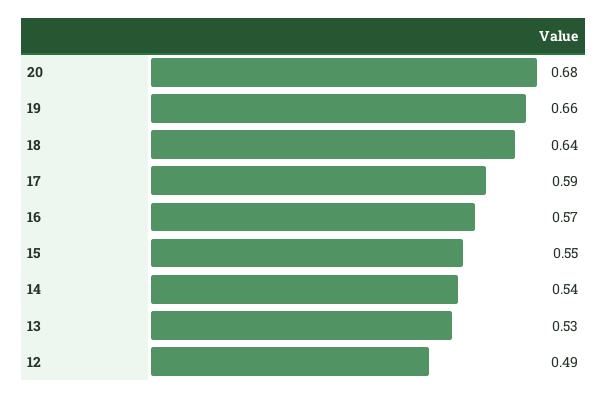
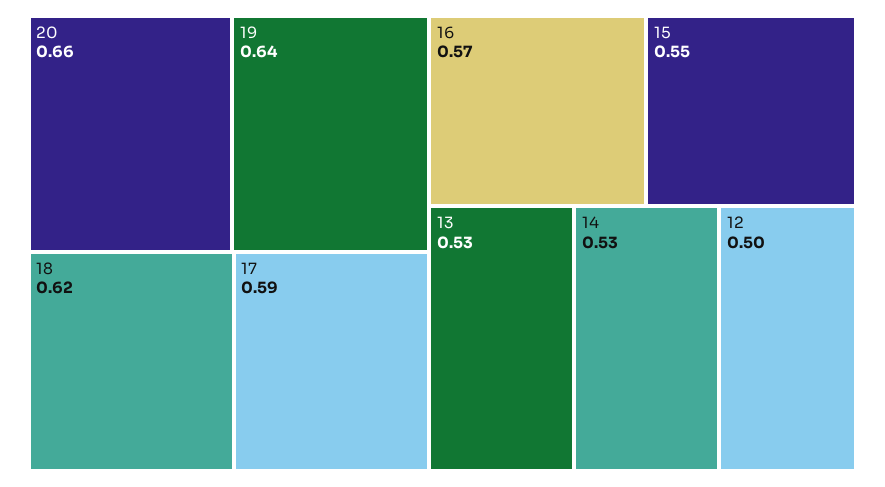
20: 0.68 -> 0.66
19: 0.66 -> 0.64
18: 0.64 -> 0.62
14: 0.54 -> 0.53
12: 0.49 -> 0.5

